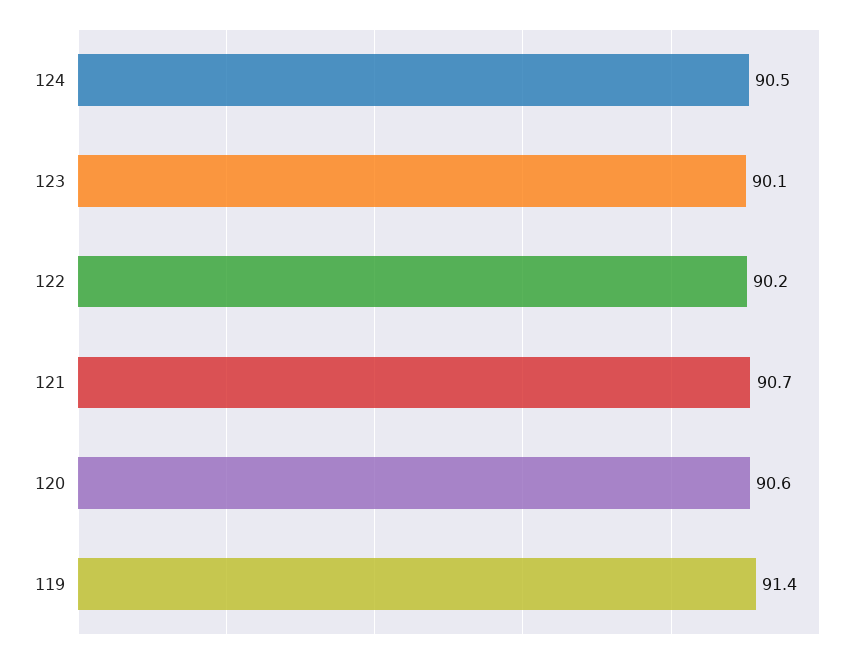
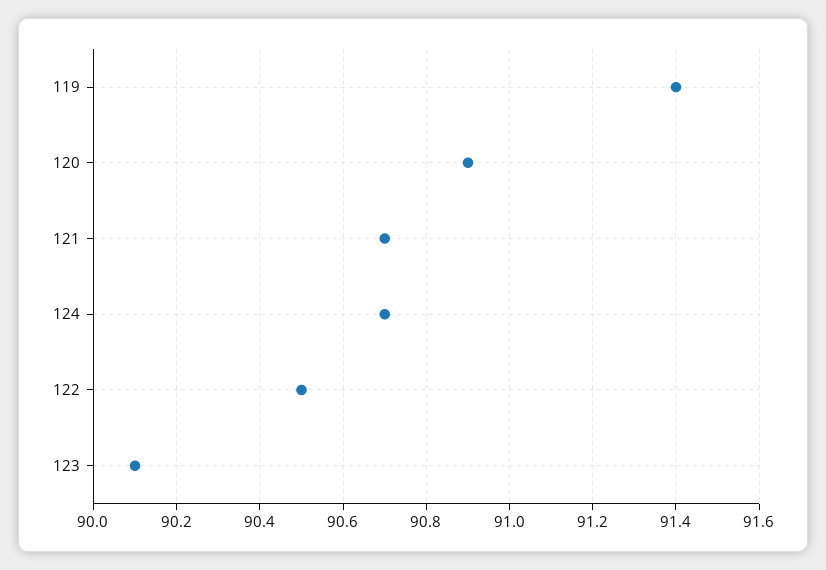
124: 90.5 -> 90.7
122: 90.2 -> 90.5
120: 90.6 -> 90.9

